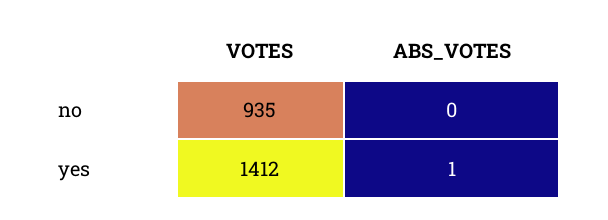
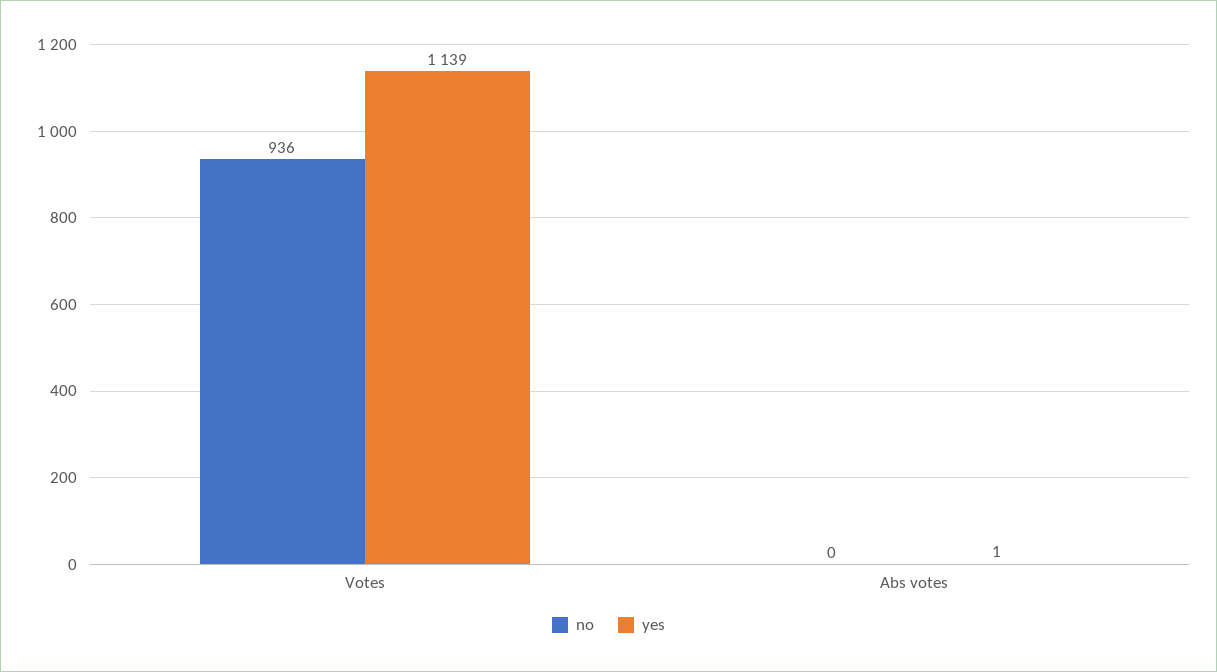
no, VOTES: 935 -> 936
yes, VOTES: 1412 -> 1139

